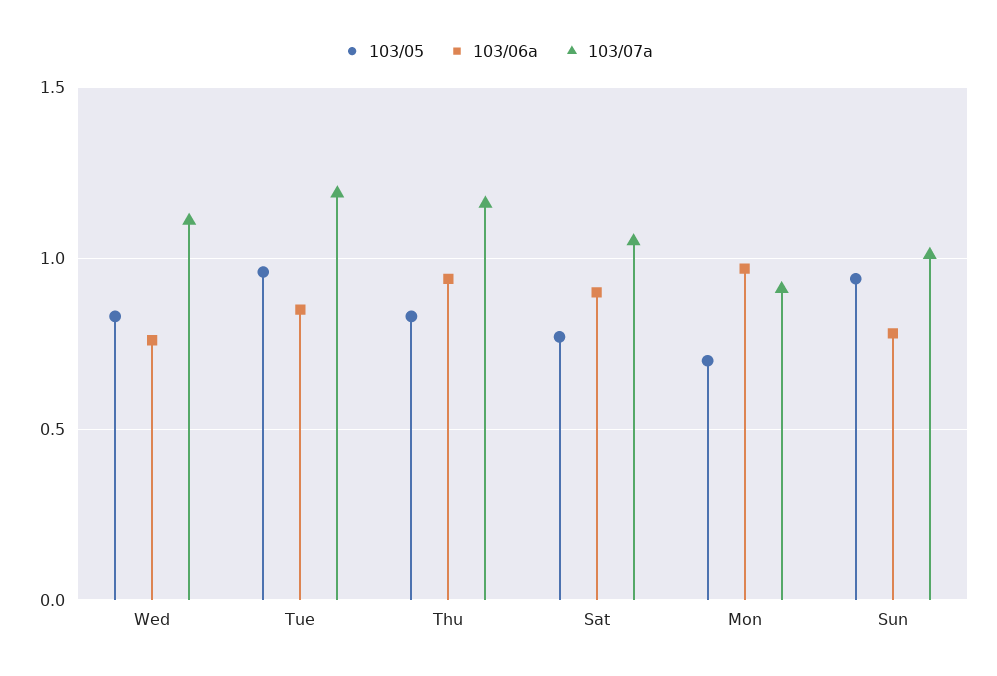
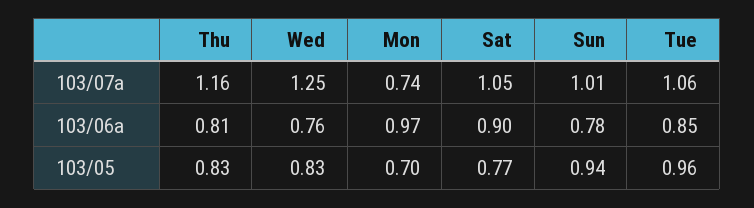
103/07a, Wed: 1.1 -> 1.25
103/07a, Tue: 1.2 -> 1.06
103/06a, Thu: 0.95 -> 0.81
103/07a, Mon: 0.9 -> 0.74

